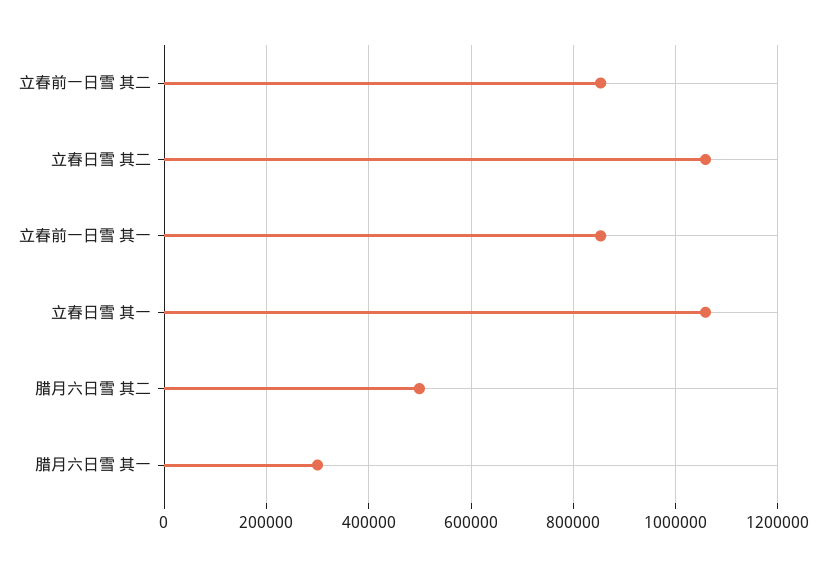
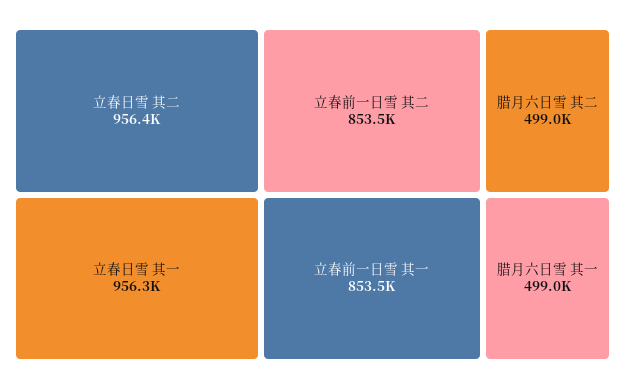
立春日雪 其二: 1060000 -> 956400
立春日雪 其一: 1060000 -> 956300
腊月六日雪 其一: 300000 -> 499000

